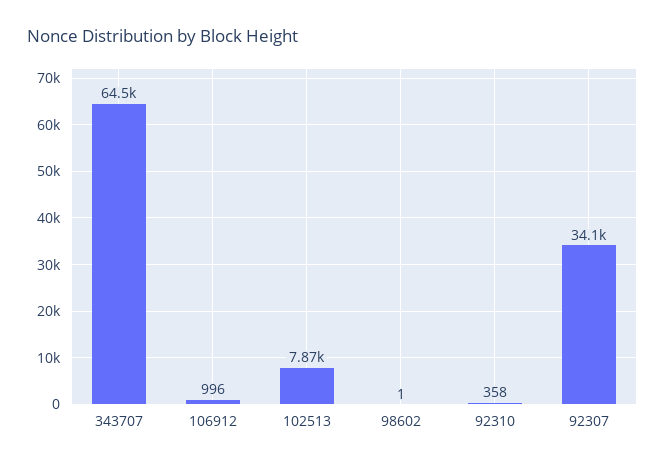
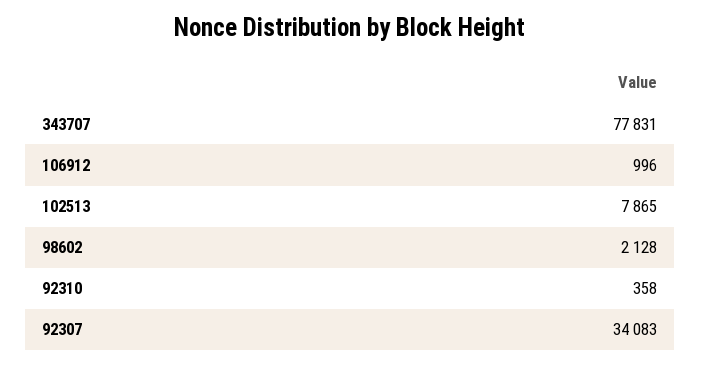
343707: 64500 -> 77831
98602: 1 -> 2128

